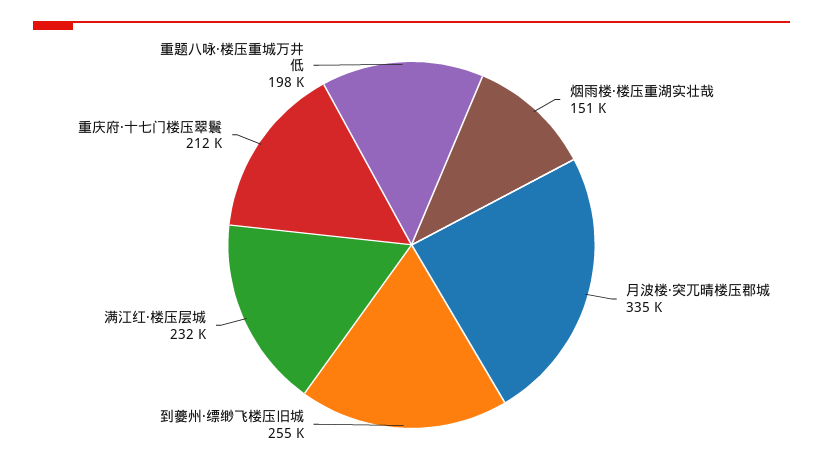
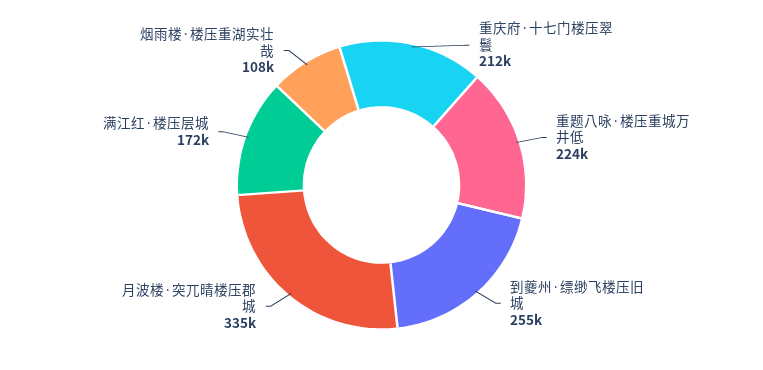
烟雨楼·楼压重湖实壮哉: 151000 -> 108000
满江红·楼压层城: 232000 -> 172000
重题八咏·楼压重城万井低: 198000 -> 224000

